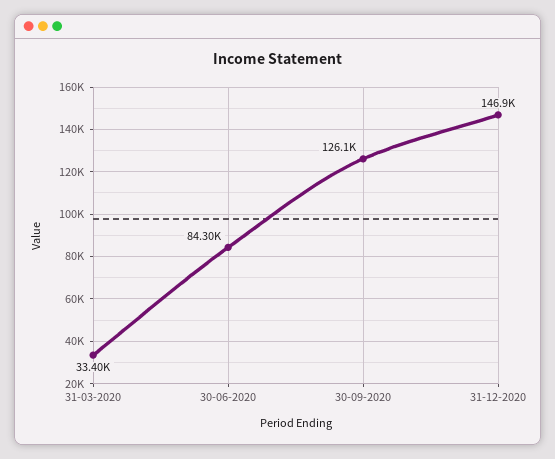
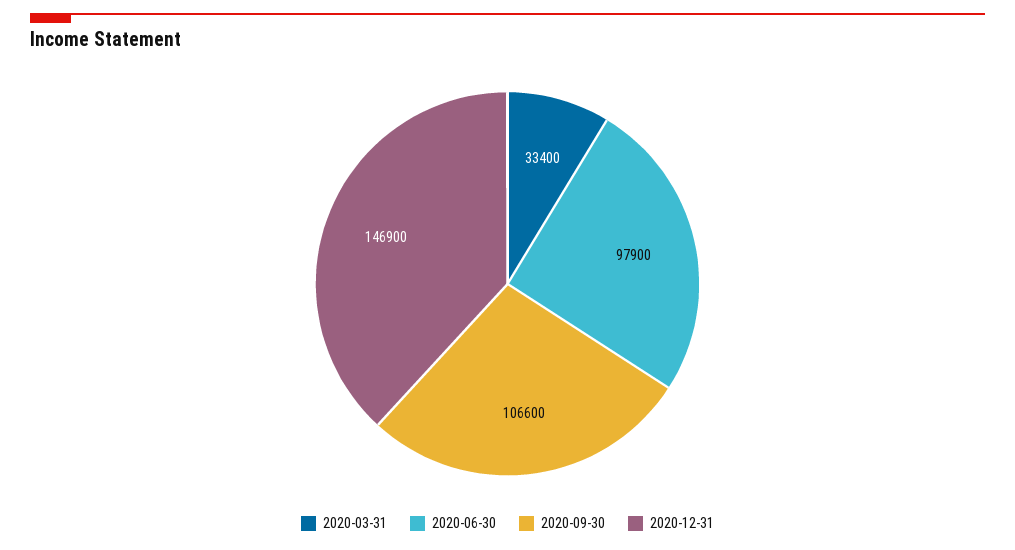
30-06-2020: 84300 -> 97900
30-09-2020: 126100 -> 106600

